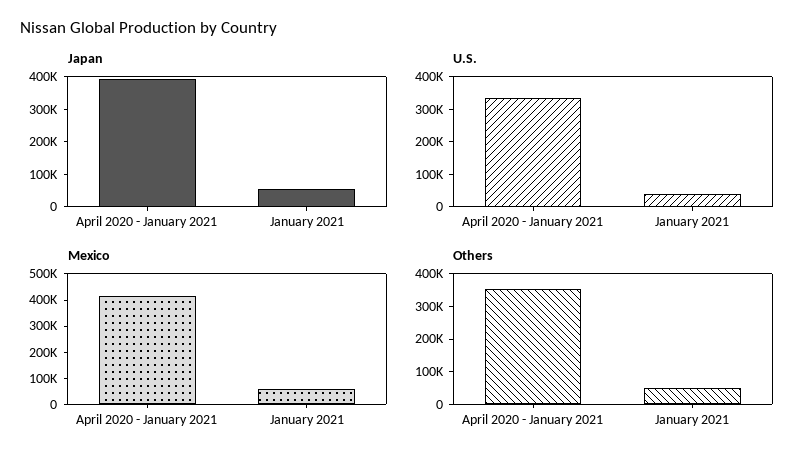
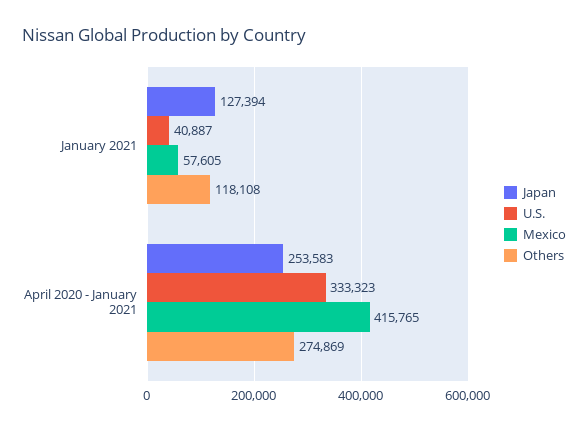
Japan, April 2020 - January 2021: 400000 -> 253583
Japan, January 2021: 50000 -> 127394
Others, April 2020 - January 2021: 350000 -> 274869
Others, January 2021: 50000 -> 118108

